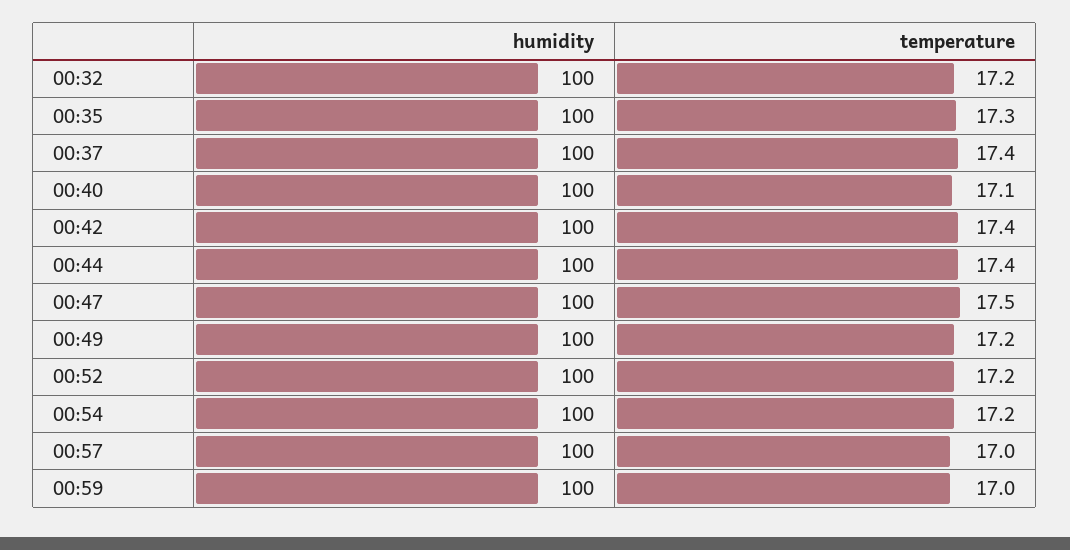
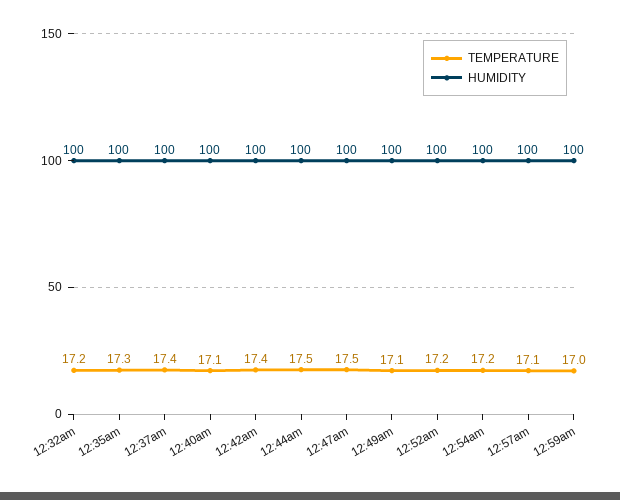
temperature, 00:44: 17.4 -> 17.5
temperature, 00:49: 17.2 -> 17.1
temperature, 00:57: 17 -> 17.1

